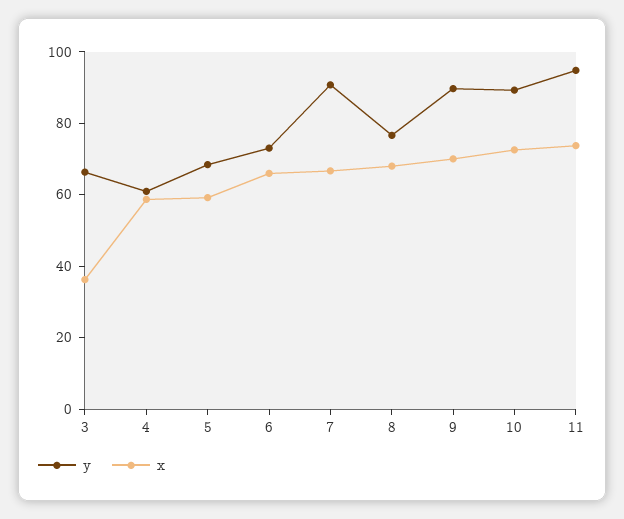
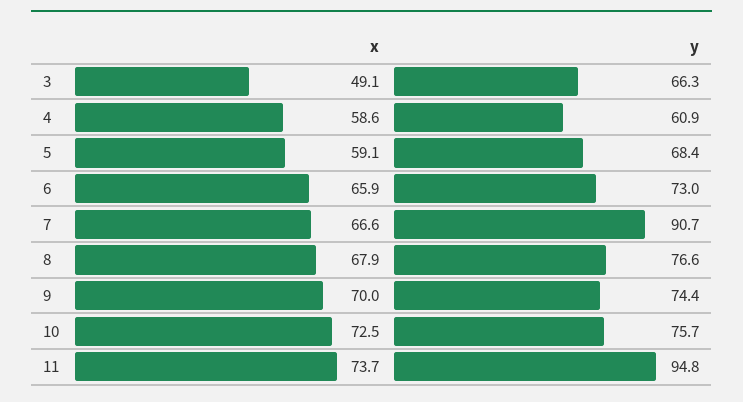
x, 3: 35 -> 49.1
y, 9: 90 -> 74.4
y, 10: 90 -> 75.7

